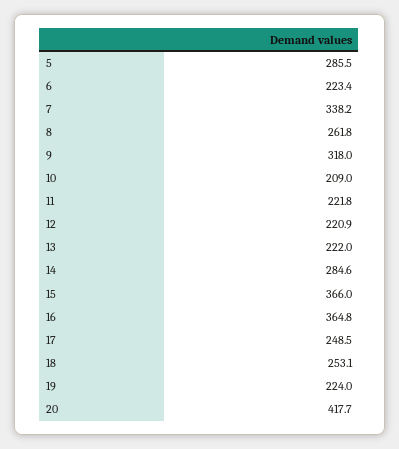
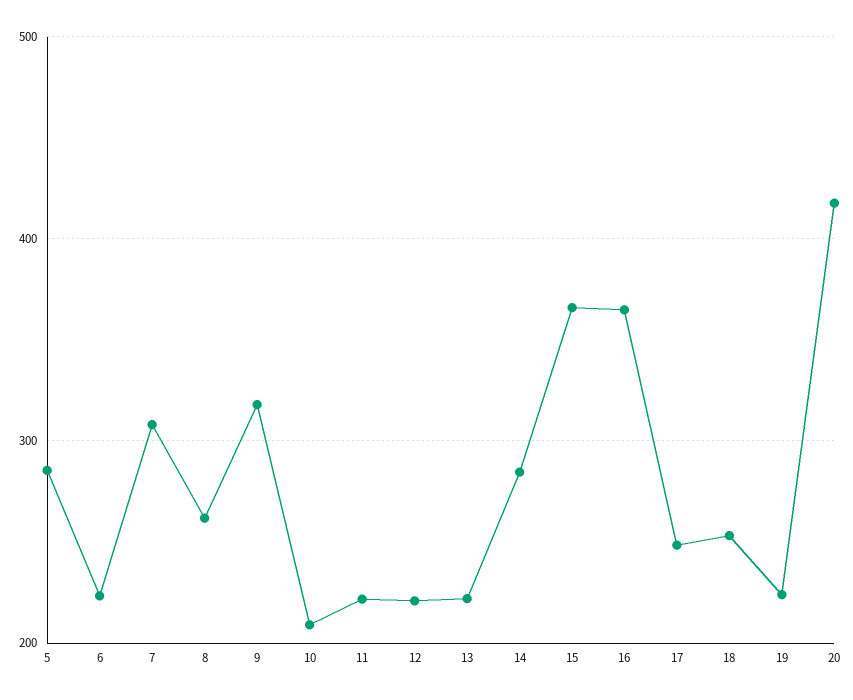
7: 338.2 -> 310

